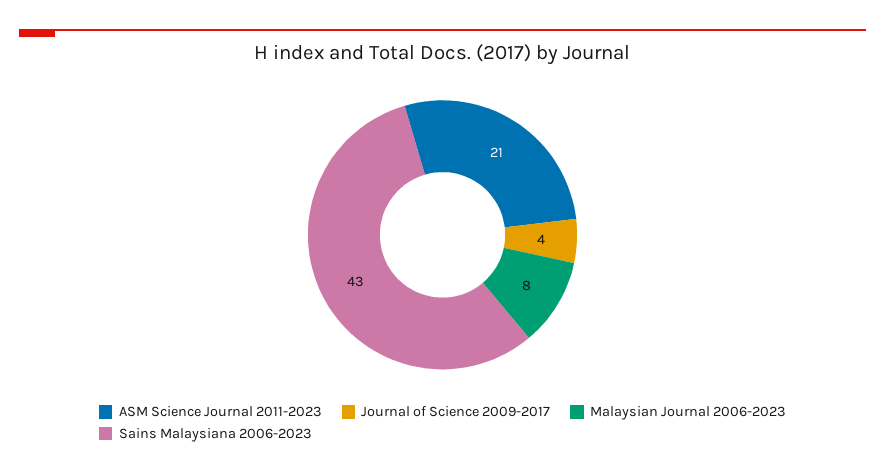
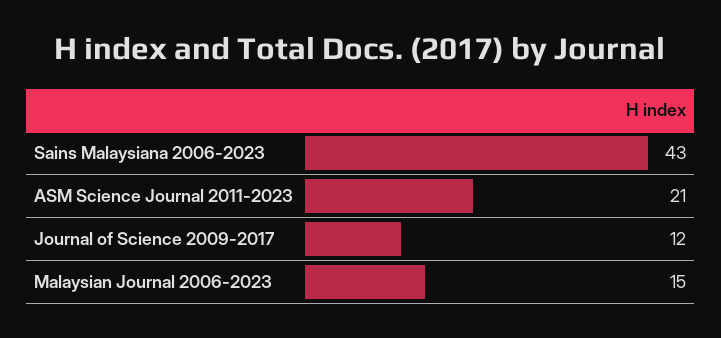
Journal of Science 2009-2017: 4 -> 12
Malaysian Journal 2006-2023: 8 -> 15

